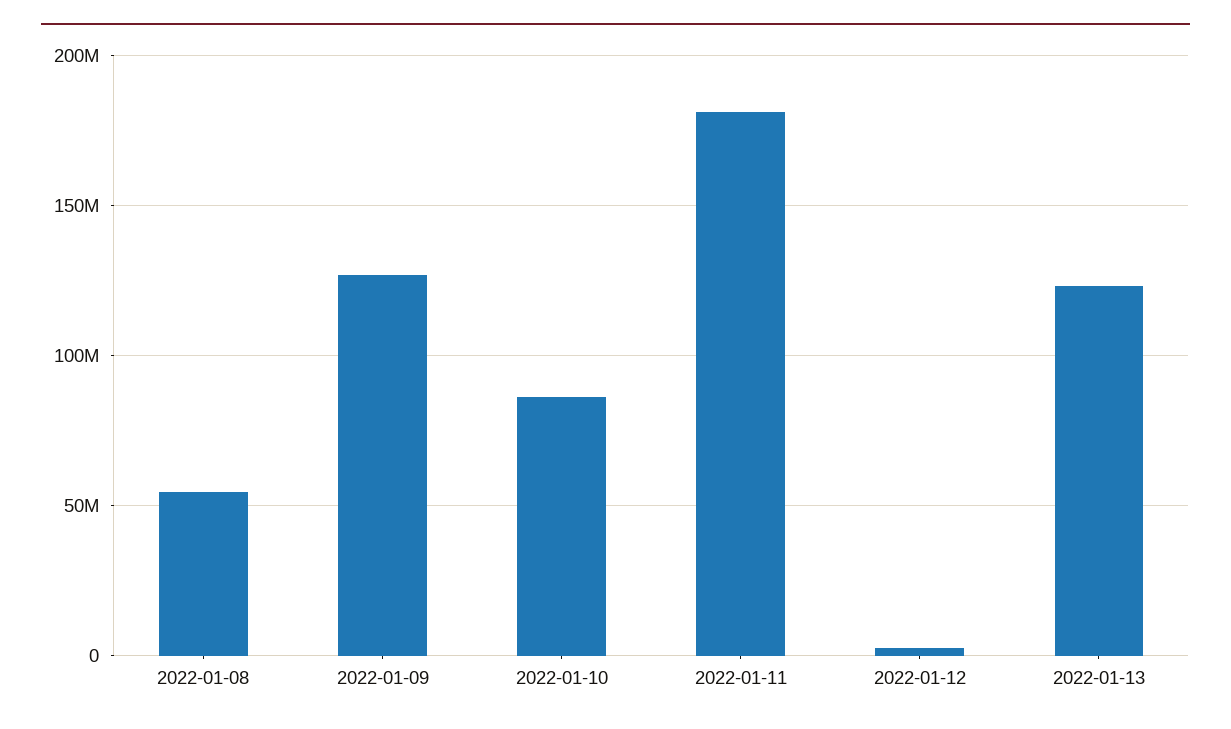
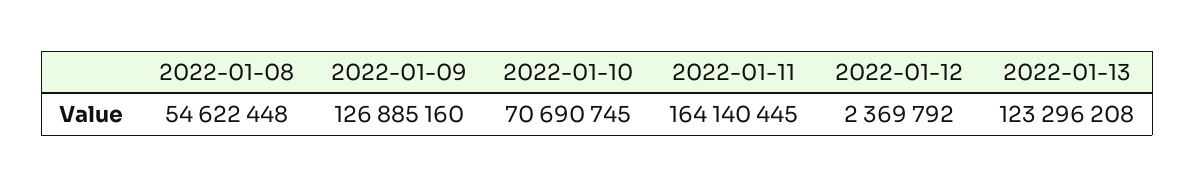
2022-01-10: 85000000 -> 70690745
2022-01-11: 180000000 -> 164140445

